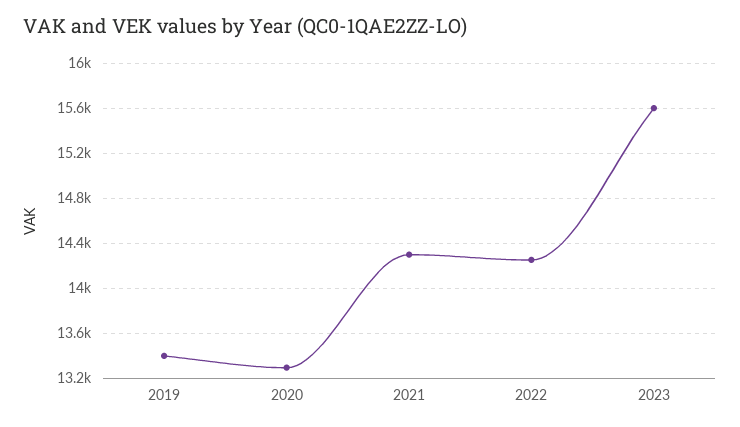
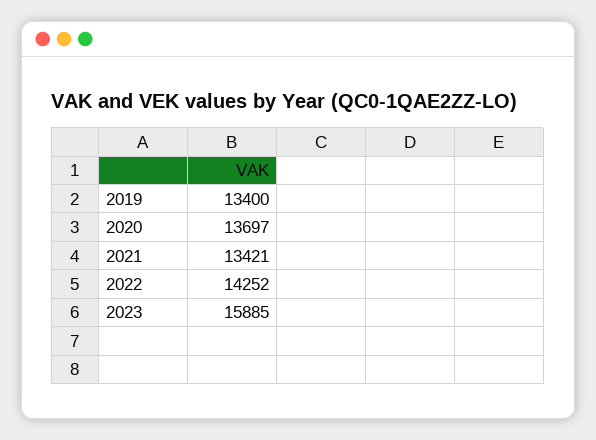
2020: 13300 -> 13697
2021: 14300 -> 13421
2023: 15600 -> 15885

